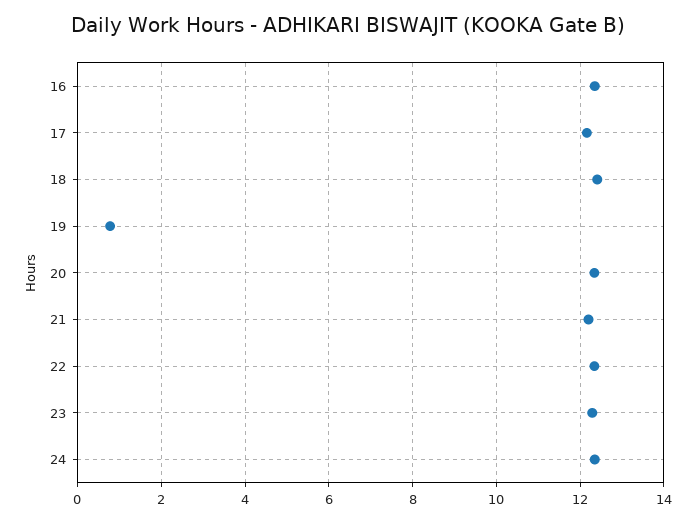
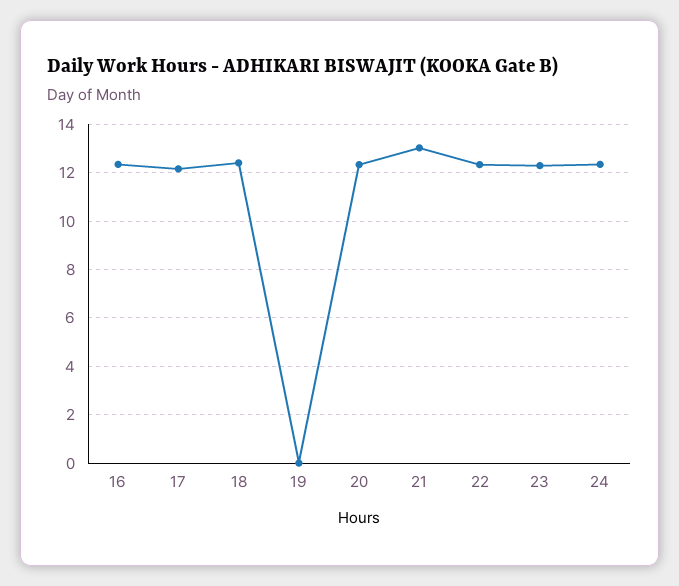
19: 0.8 -> 0
21: 12.2 -> 13

